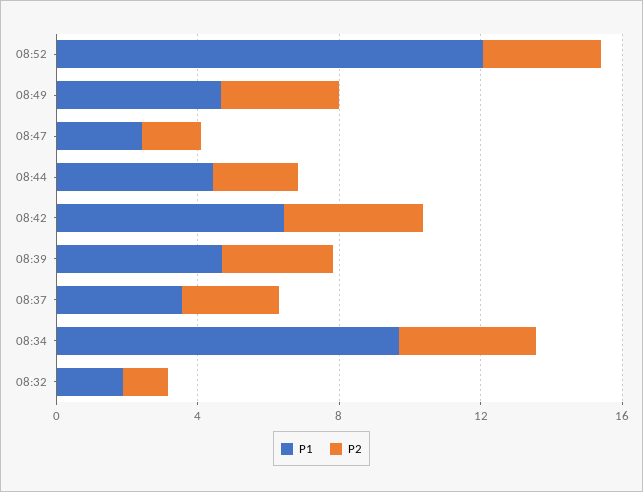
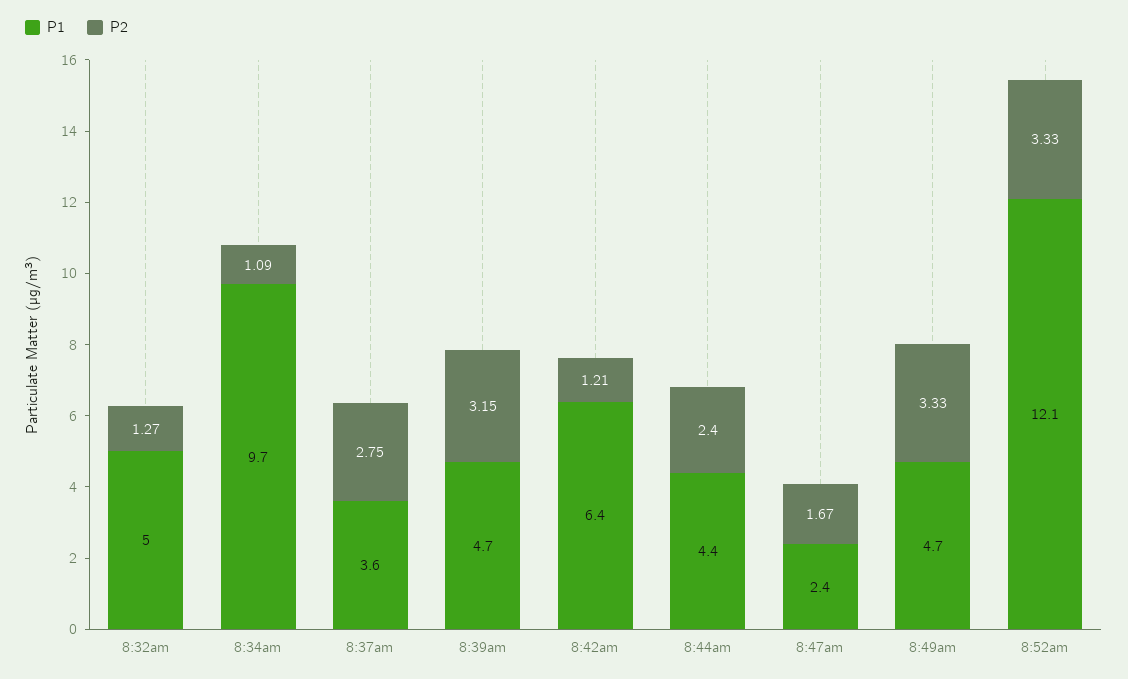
P2, 08:42: 4 -> 1.21
P2, 08:34: 4 -> 1.09
P1, 08:32: 2 -> 5

